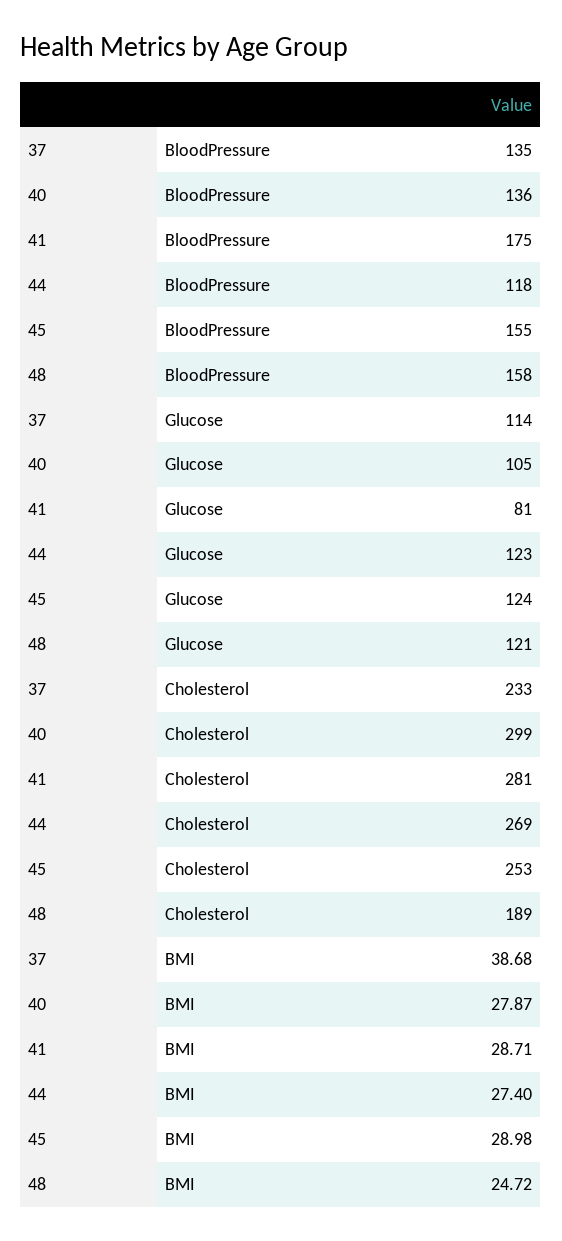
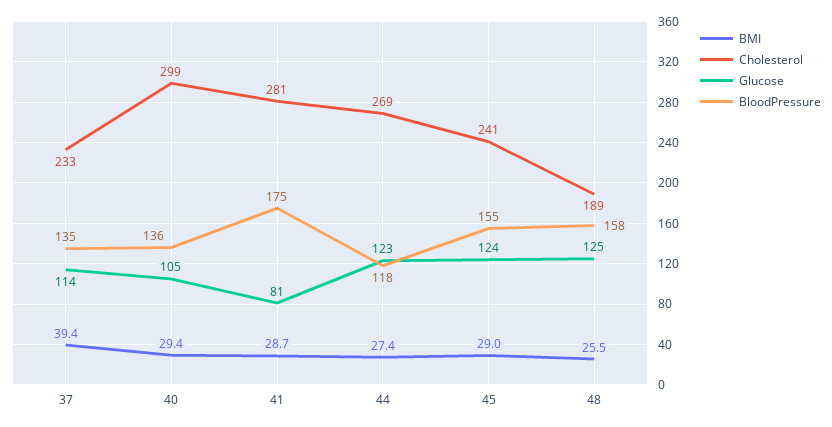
Glucose, 48: 121 -> 125
Cholesterol, 45: 253 -> 241
BMI, 37: 38.68 -> 39.4
BMI, 40: 27.87 -> 29.4
BMI, 48: 24.72 -> 25.5

